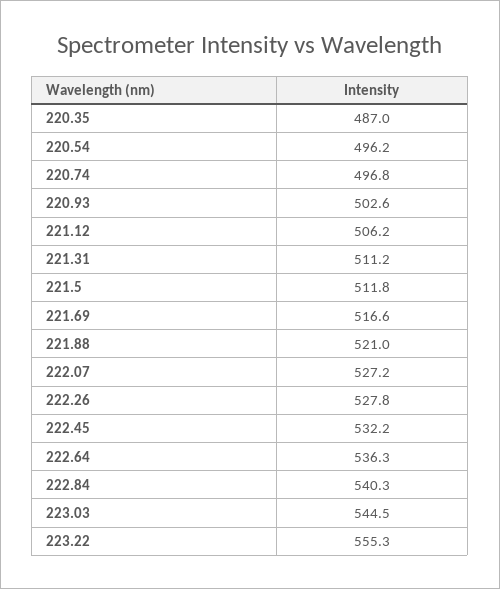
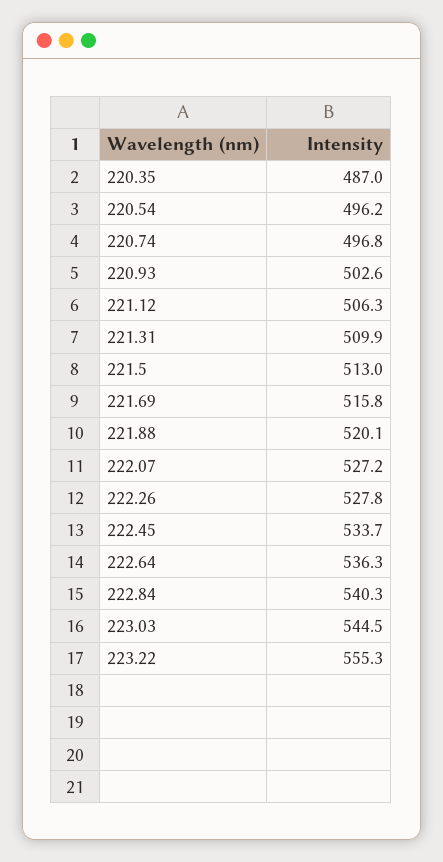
221.12: 506.2 -> 506.3
221.31: 511.2 -> 509.9
221.5: 511.8 -> 513
221.69: 516.6 -> 515.8
221.88: 521 -> 520.1
222.45: 532.2 -> 533.7

